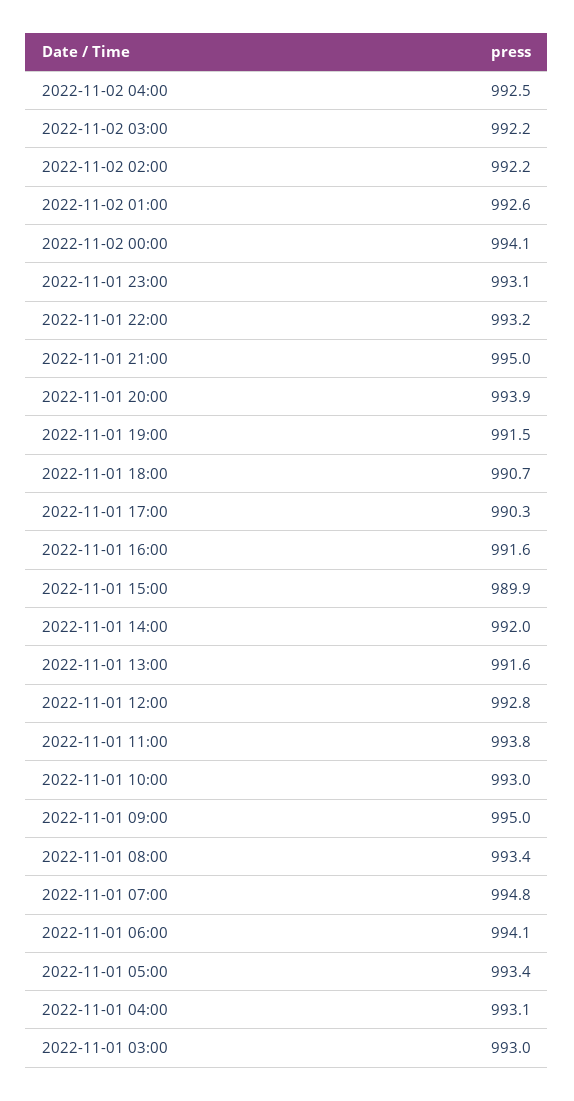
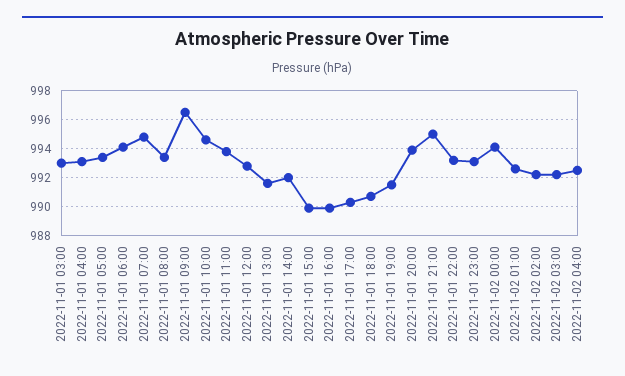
2022-11-01 16:00: 991.6 -> 990
2022-11-01 10:00: 993 -> 994.5
2022-11-01 09:00: 995 -> 996.5

